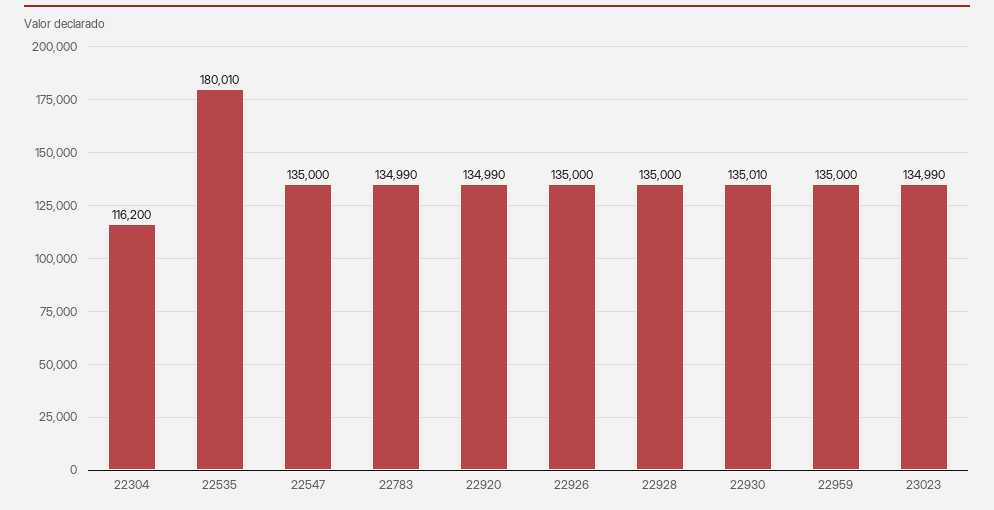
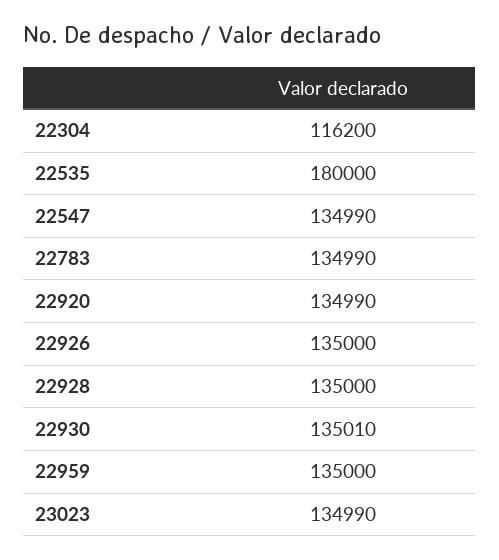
22535: 180010 -> 180000
22547: 135000 -> 134990

